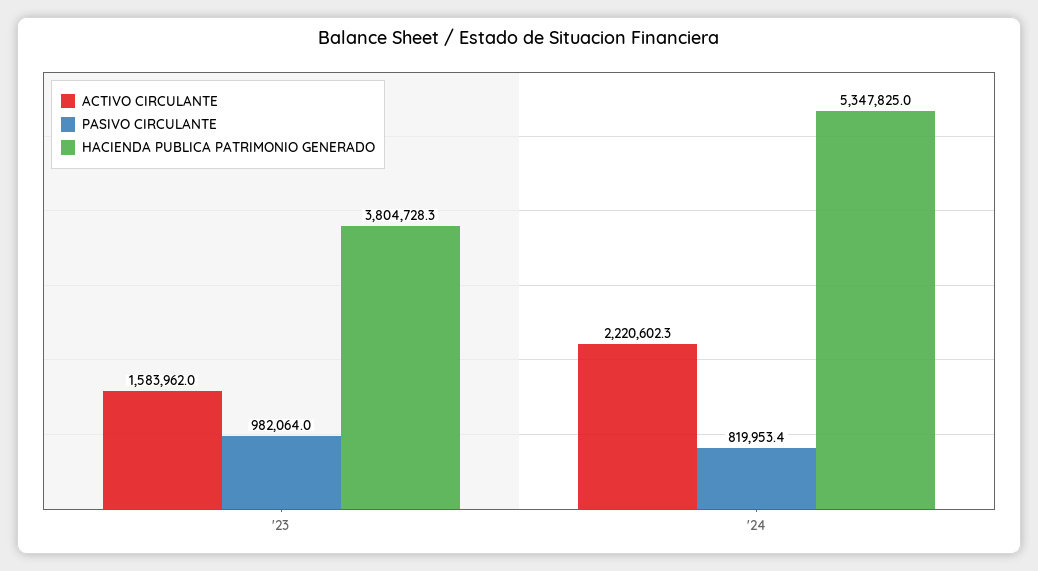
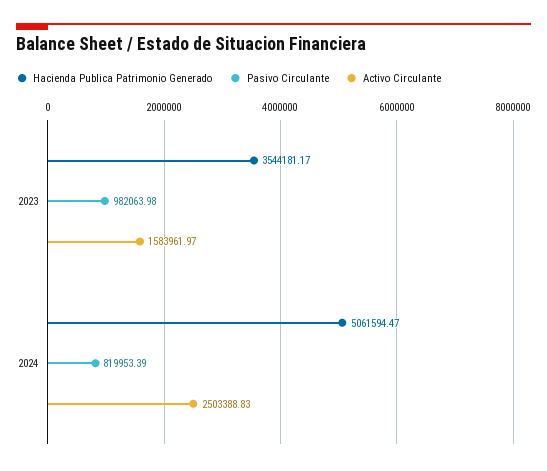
HACIENDA PUBLICA PATRIMONIO GENERADO, '23: 3804728.3 -> 3544181.17
ACTIVO CIRCULANTE, '24: 2220602.3 -> 2503388.83
HACIENDA PUBLICA PATRIMONIO GENERADO, '24: 5347825 -> 5061594.47

